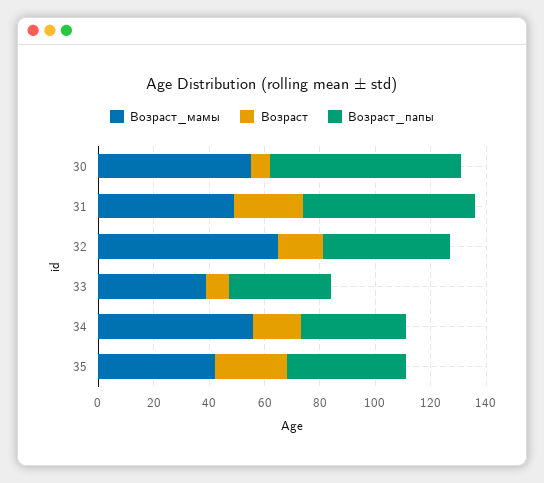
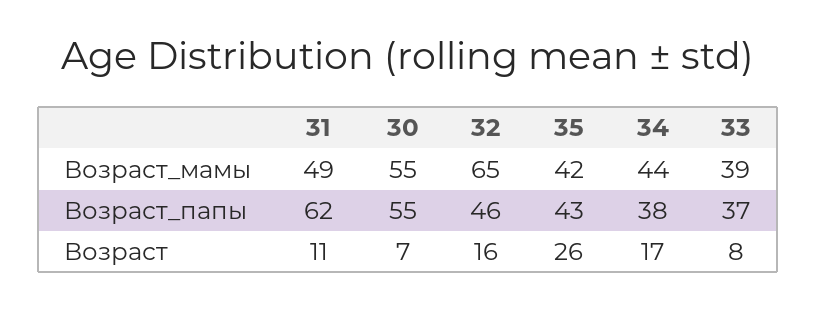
Возраст_папы, 30: 70 -> 55
Возраст, 31: 25 -> 11
Возраст_мамы, 34: 55 -> 44

